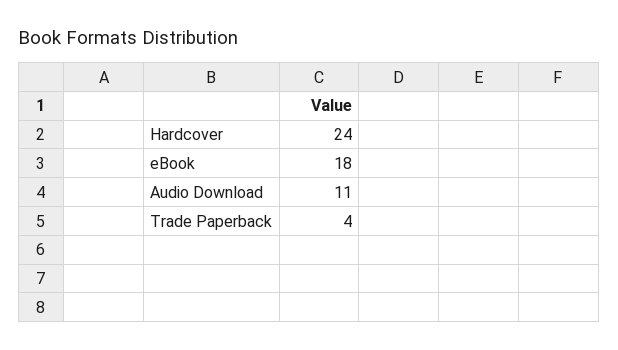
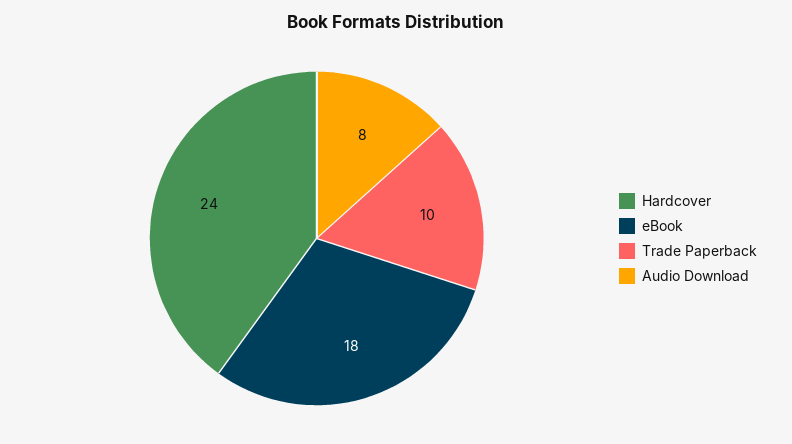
Audio Download: 11 -> 8
Trade Paperback: 4 -> 10

